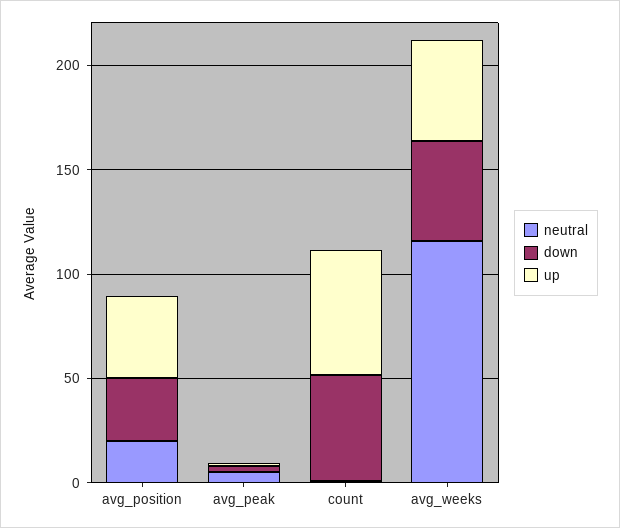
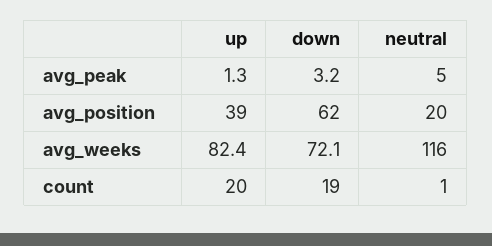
down, avg_position: 30 -> 62
down, count: 50 -> 19
up, count: 60 -> 20
down, avg_weeks: 50 -> 72.1
up, avg_weeks: 50 -> 82.4

